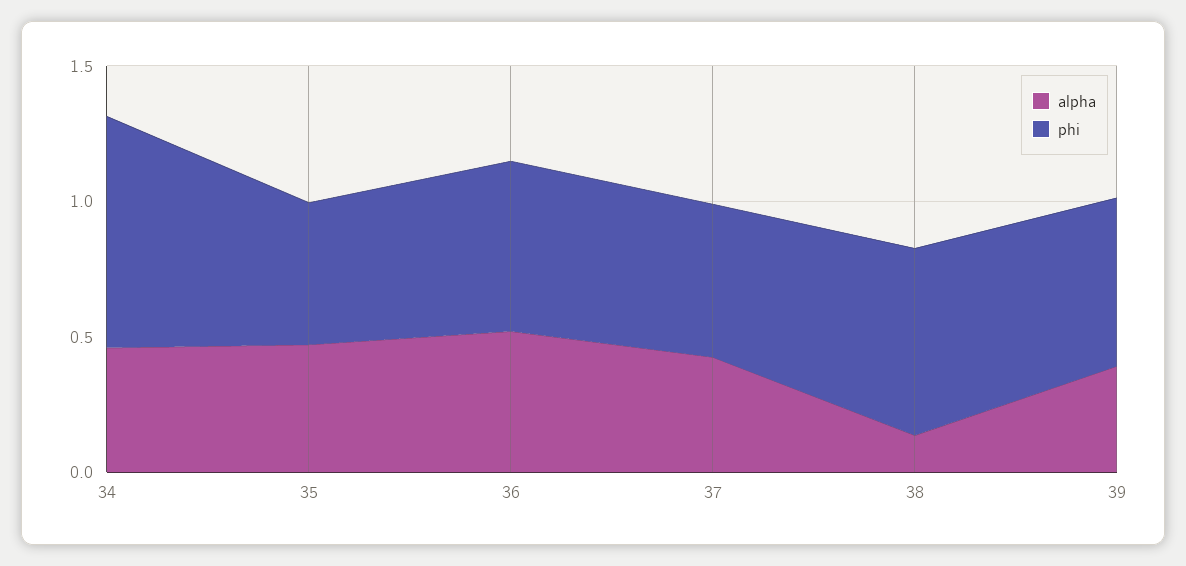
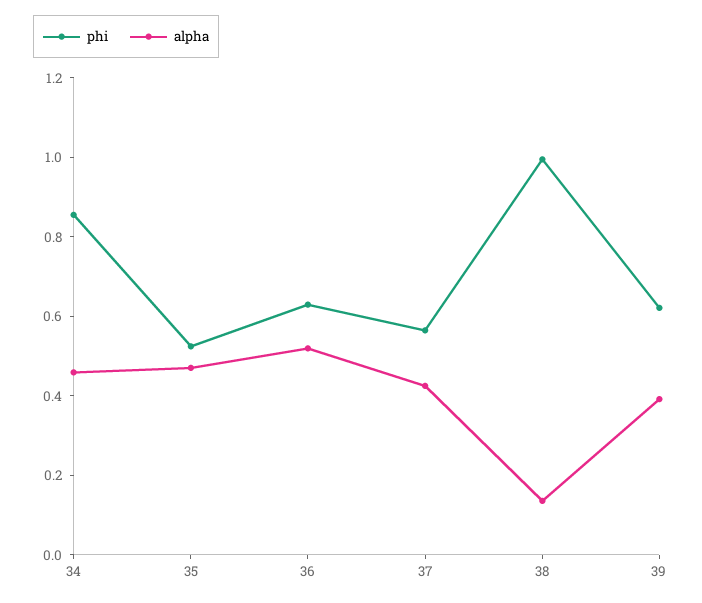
phi, 38: 0.7 -> 1

